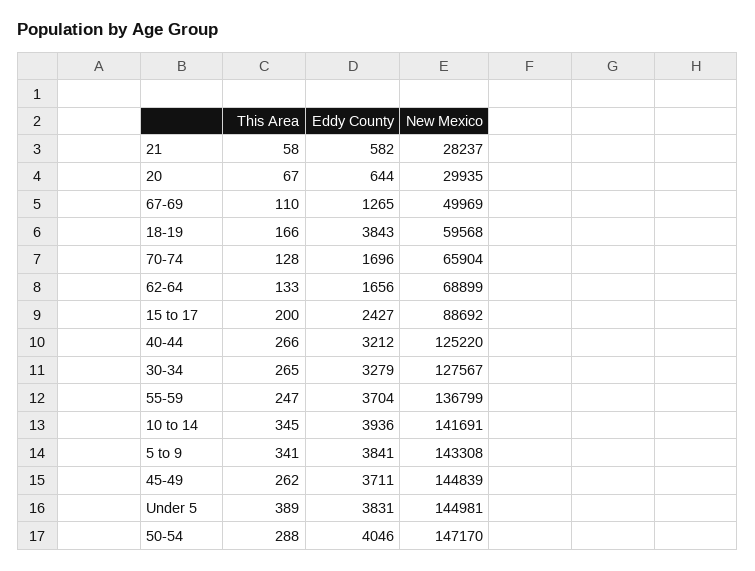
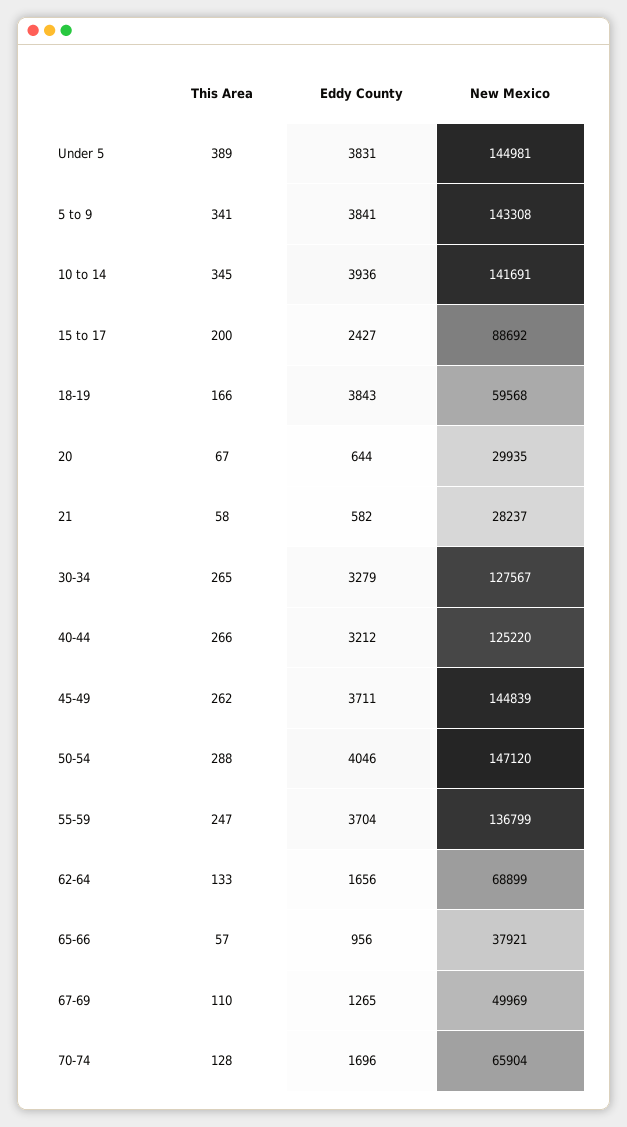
New Mexico, 50-54: 147170 -> 147120
This Area, 65-66: none -> 57
Eddy County, 65-66: none -> 956
New Mexico, 65-66: none -> 37921

